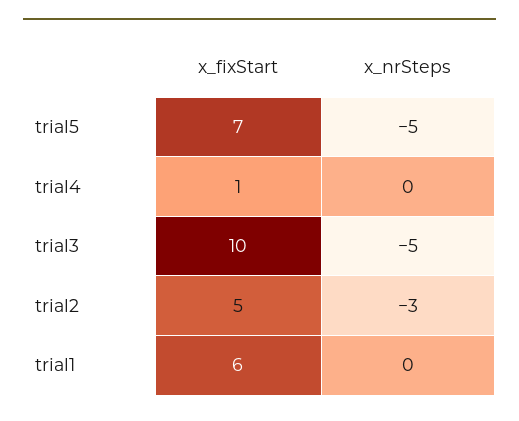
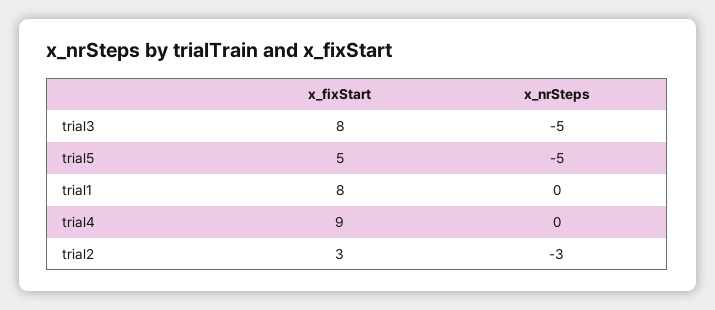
x_fixStart, trial5: 7 -> 5
x_fixStart, trial4: 1 -> 9
x_fixStart, trial3: 10 -> 8
x_fixStart, trial2: 5 -> 3
x_fixStart, trial1: 6 -> 8

